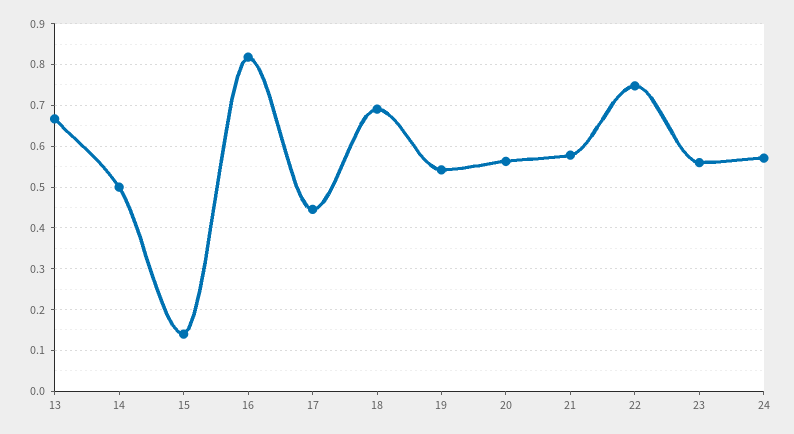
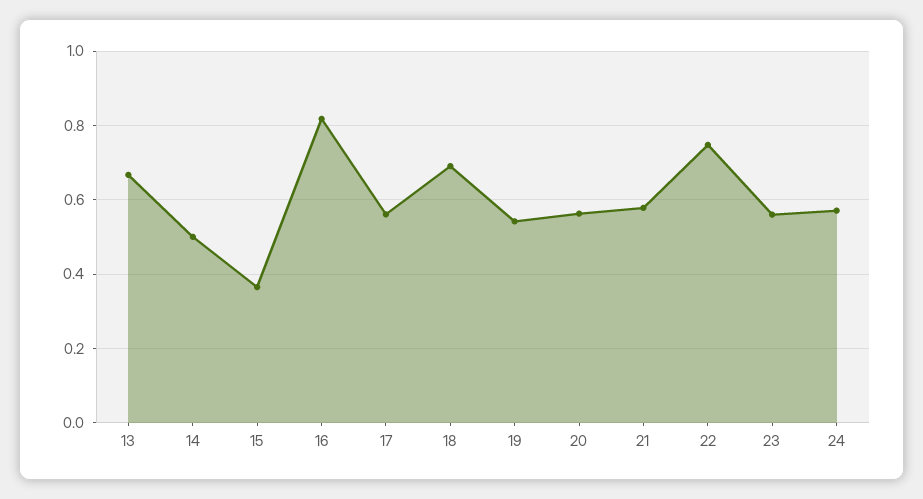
15: 0.14 -> 0.36
17: 0.44 -> 0.56

